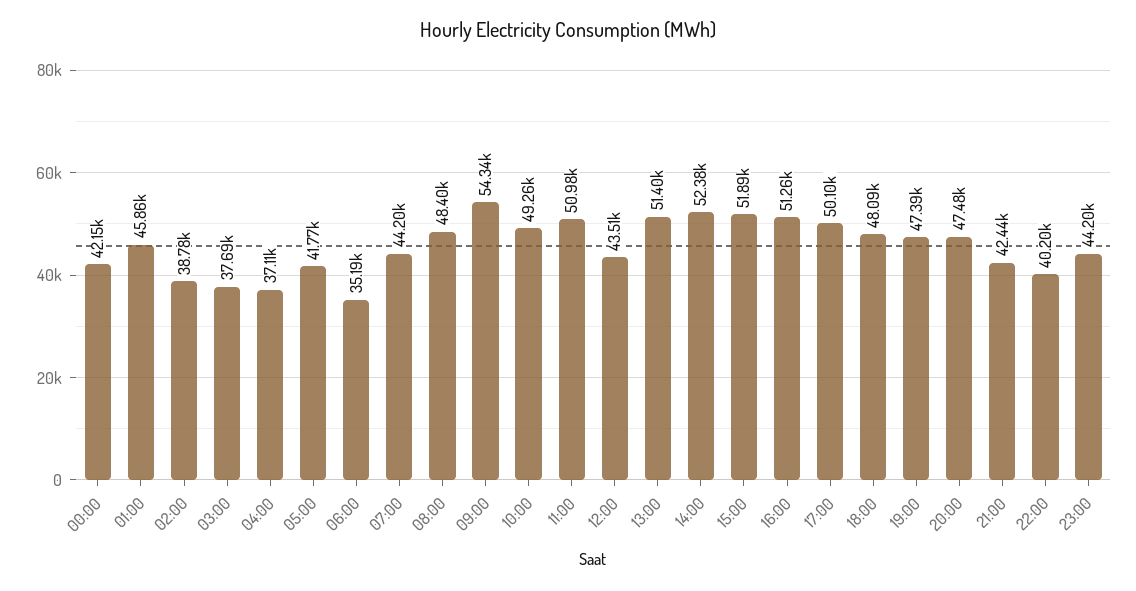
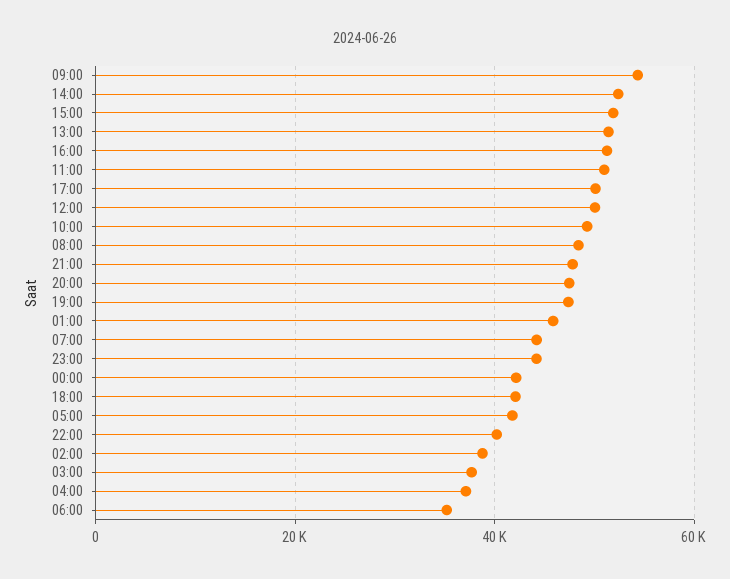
12:00: 43510 -> 50000
18:00: 48090 -> 42000
21:00: 42440 -> 48000

